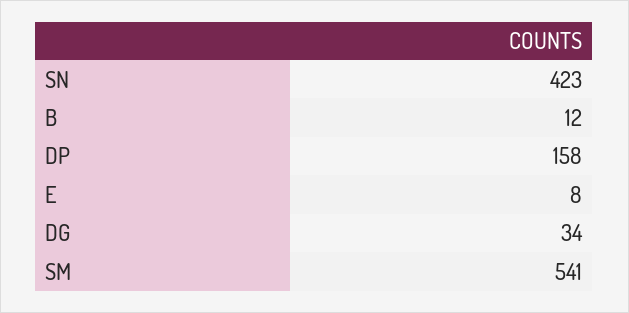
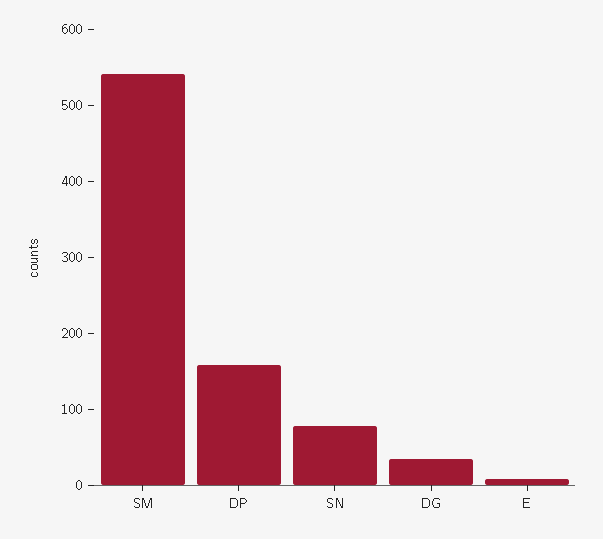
SN: 423 -> 80
B: 12 -> none

